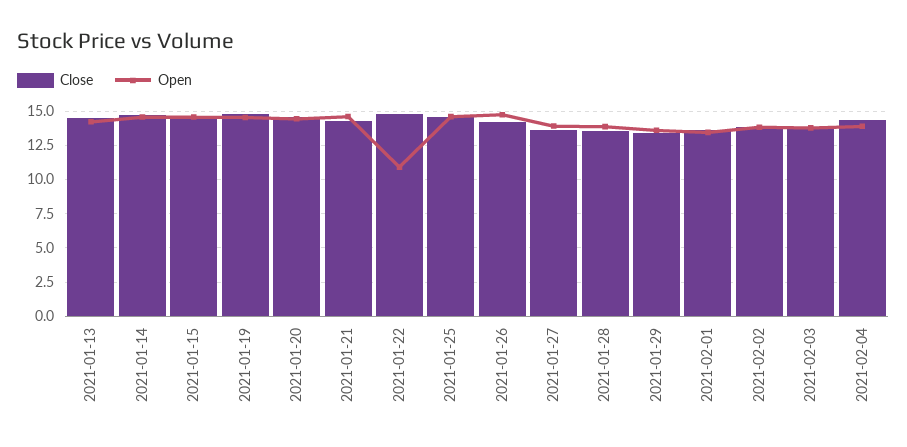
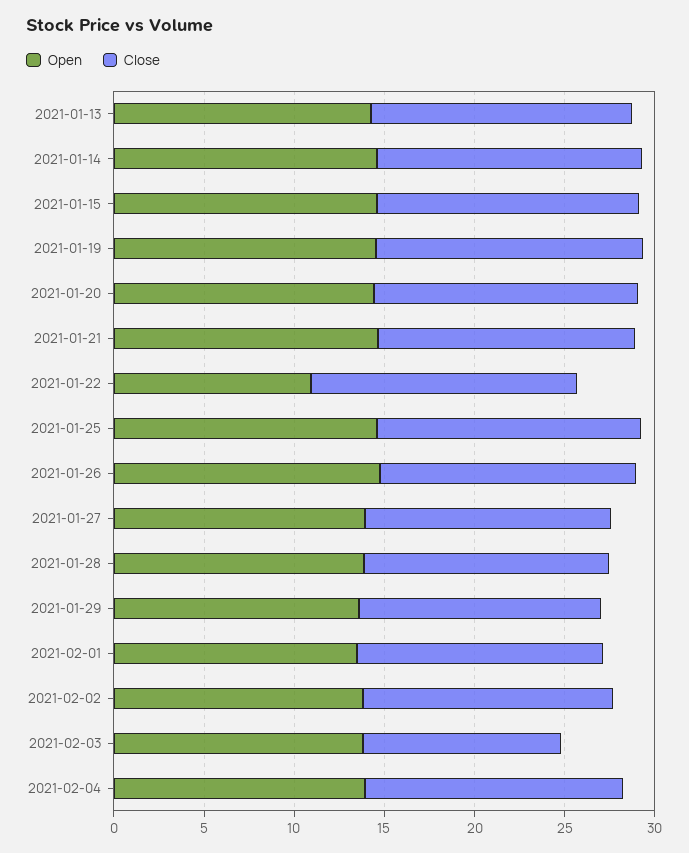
Close, 2021-02-03: 14 -> 11

